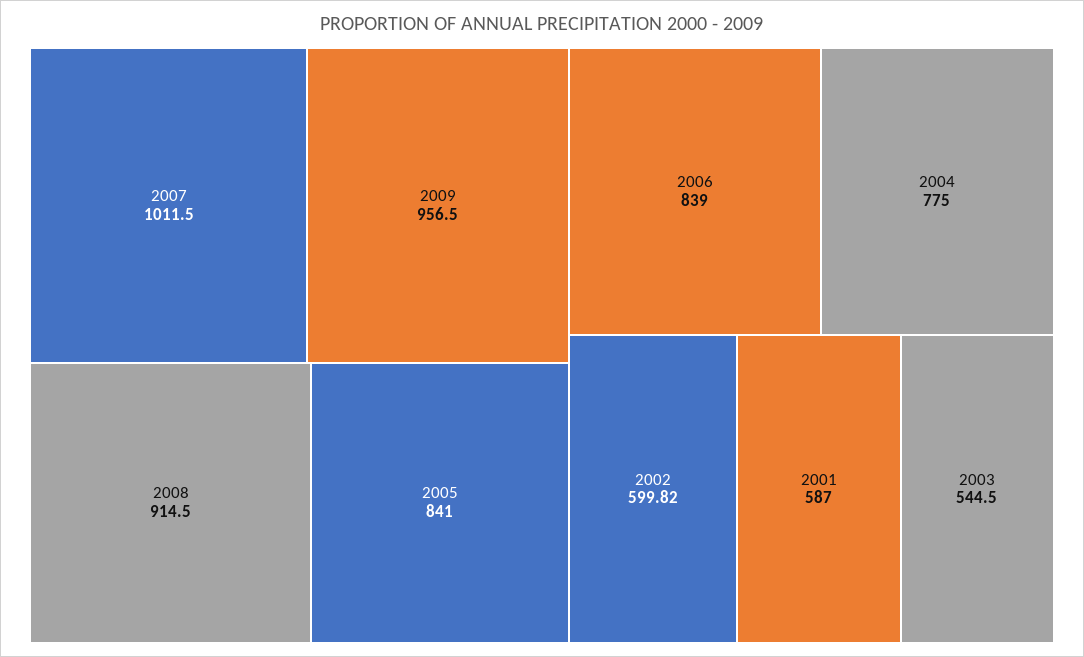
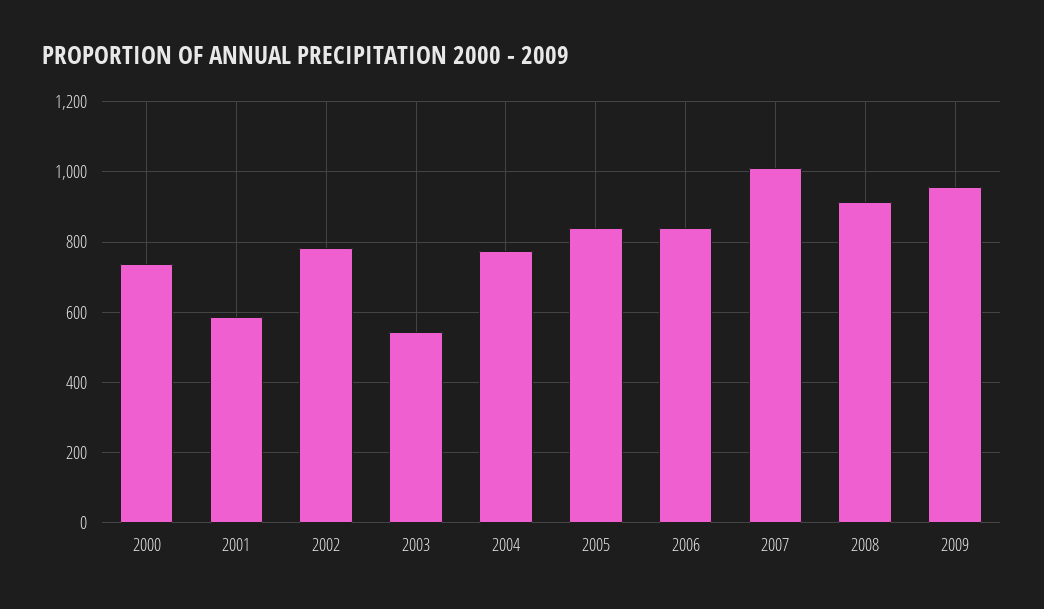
2002: 599.82 -> 780
2000: none -> 740

